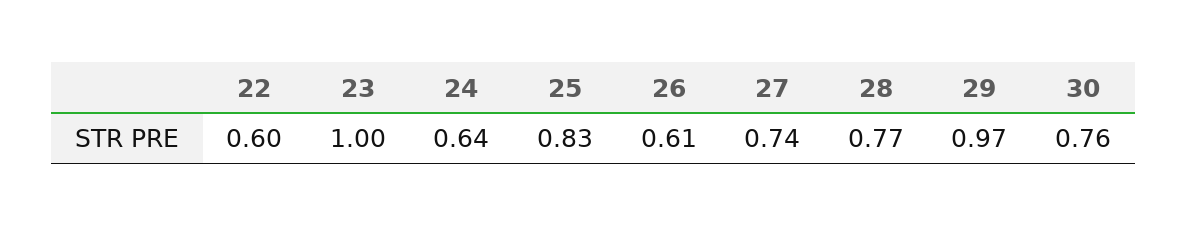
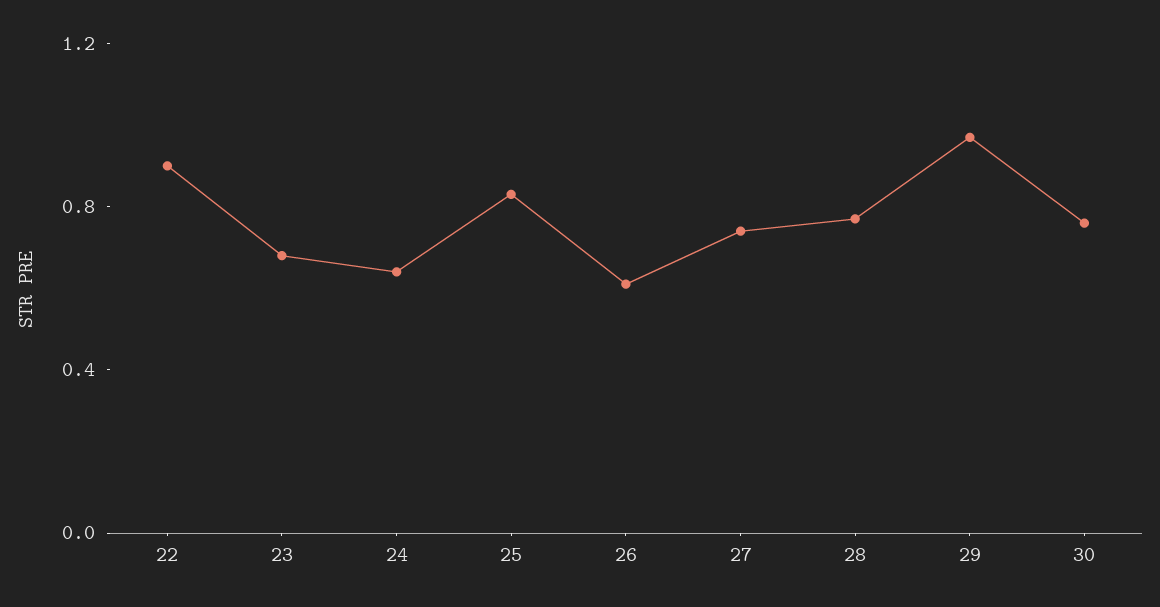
22: 0.6 -> 0.9
23: 1 -> 0.7

